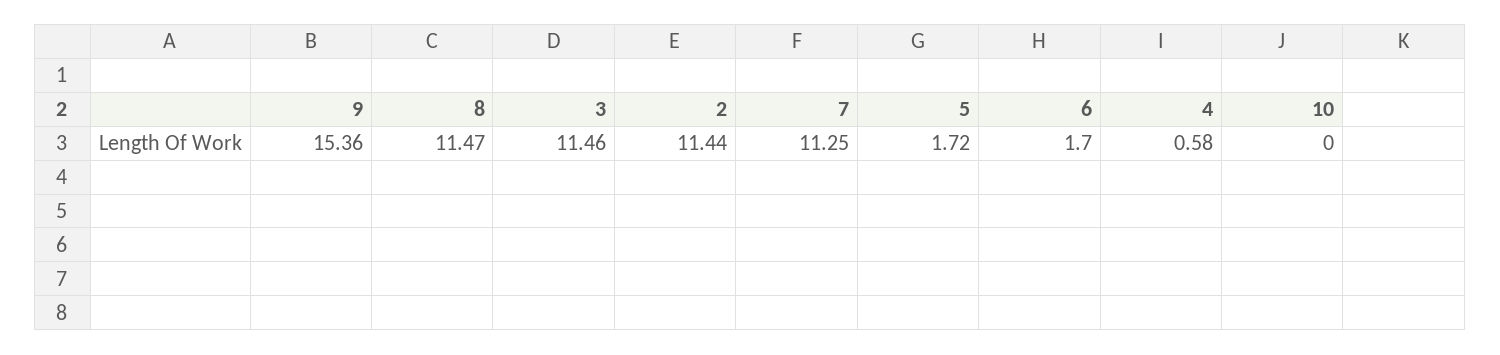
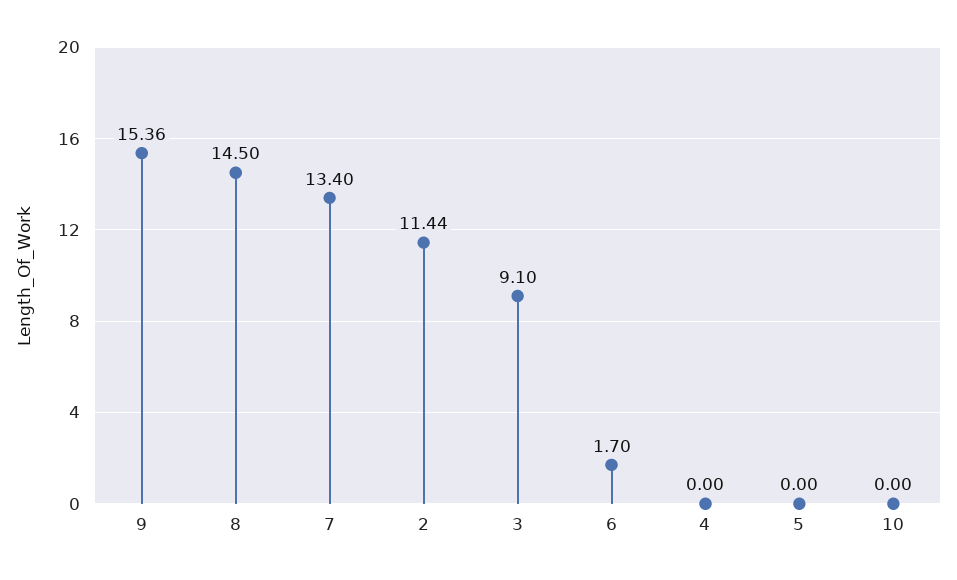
8: 11.47 -> 14.5
3: 11.46 -> 9.1
7: 11.25 -> 13.4
5: 1.72 -> 0
4: 0.58 -> 0

